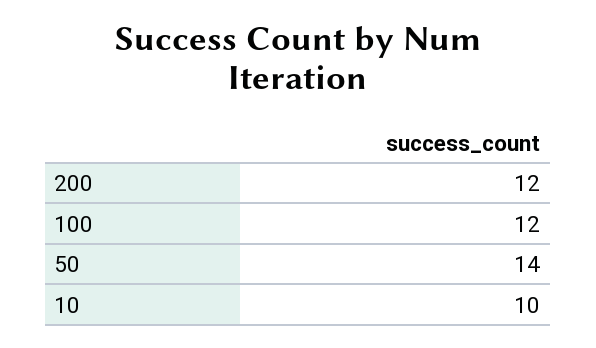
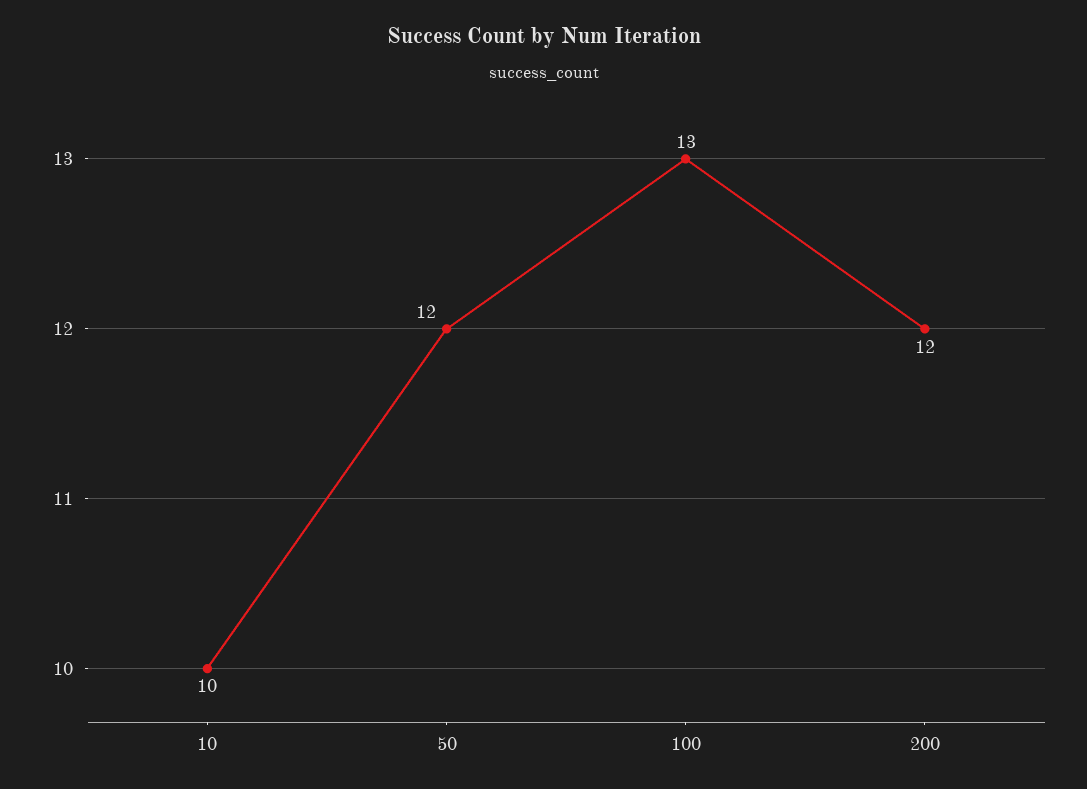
100: 12 -> 13
50: 14 -> 12

